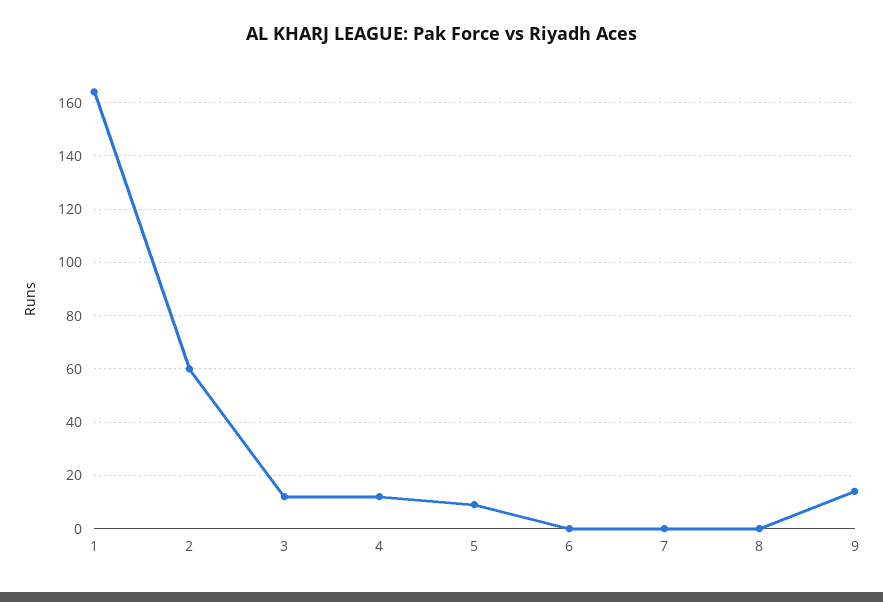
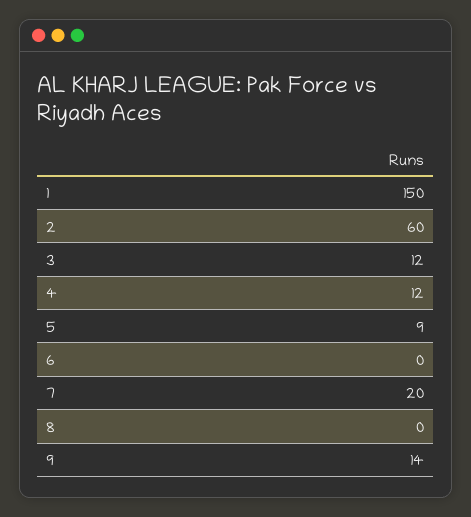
1: 165 -> 150
7: 0 -> 20

